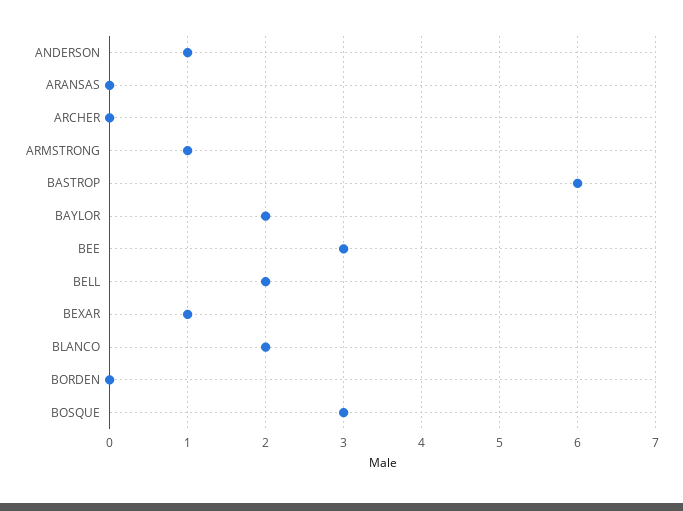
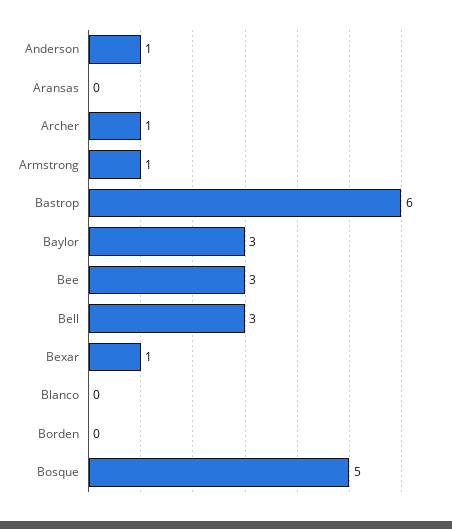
ARCHER: 0 -> 1
BAYLOR: 2 -> 3
BELL: 2 -> 3
BLANCO: 2 -> 0
BOSQUE: 3 -> 5

